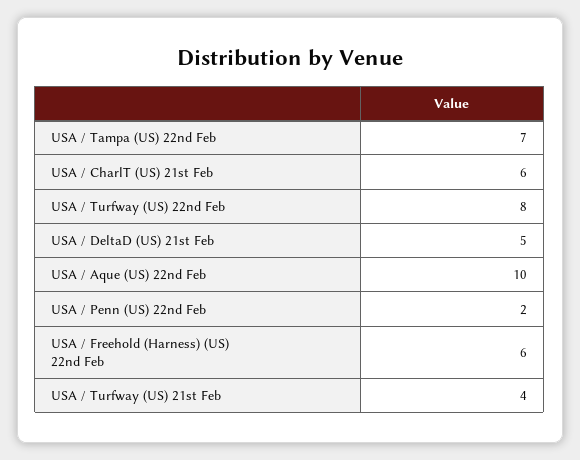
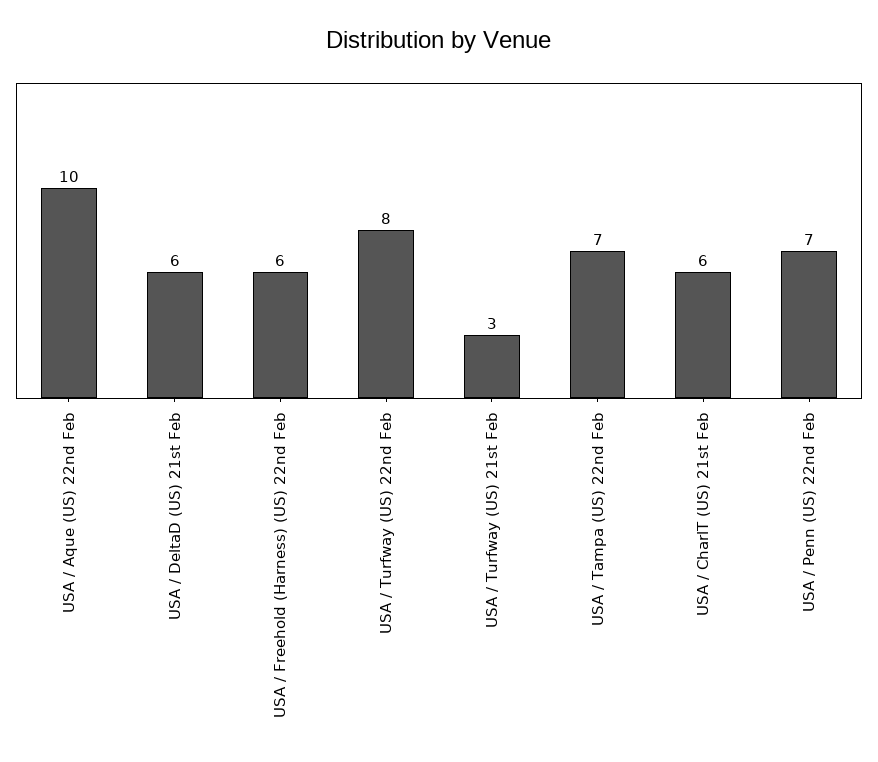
USA / DeltaD (US) 21st Feb: 5 -> 6
USA / Penn (US) 22nd Feb: 2 -> 7
USA / Turfway (US) 21st Feb: 4 -> 3

